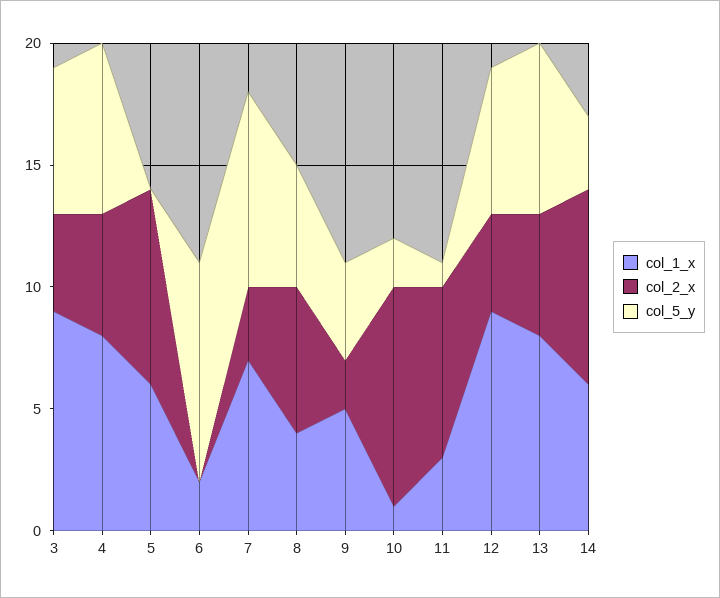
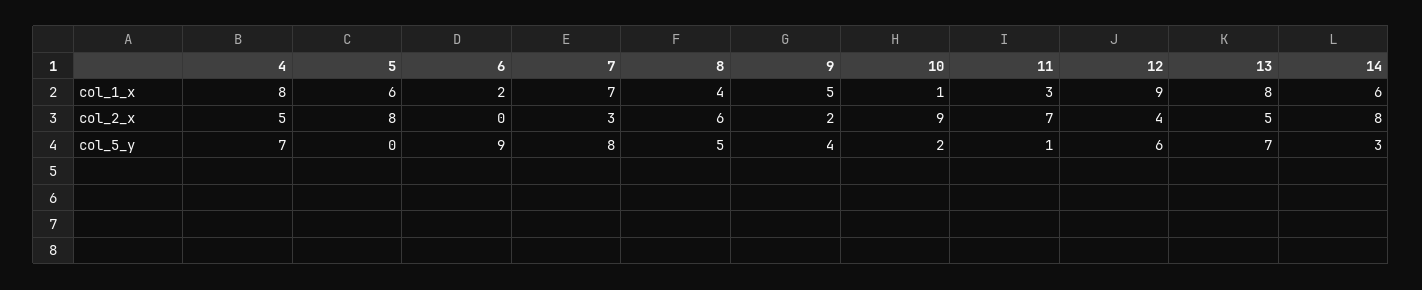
col_1_x, 3: 9 -> none
col_2_x, 3: 4 -> none
col_5_y, 3: 6 -> none

